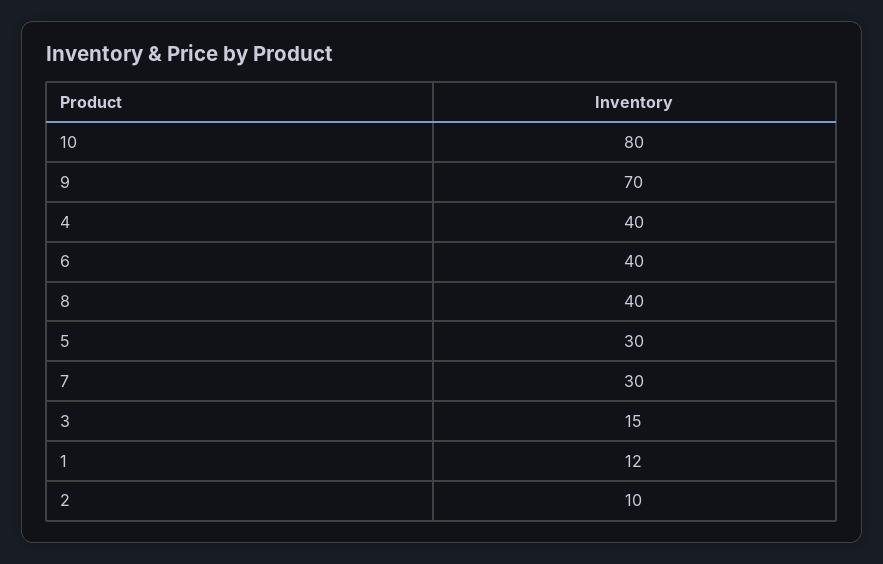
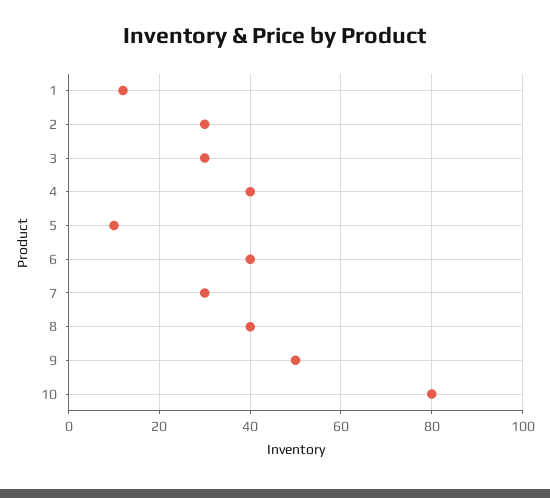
9: 70 -> 50
5: 30 -> 10
3: 15 -> 30
2: 10 -> 30

